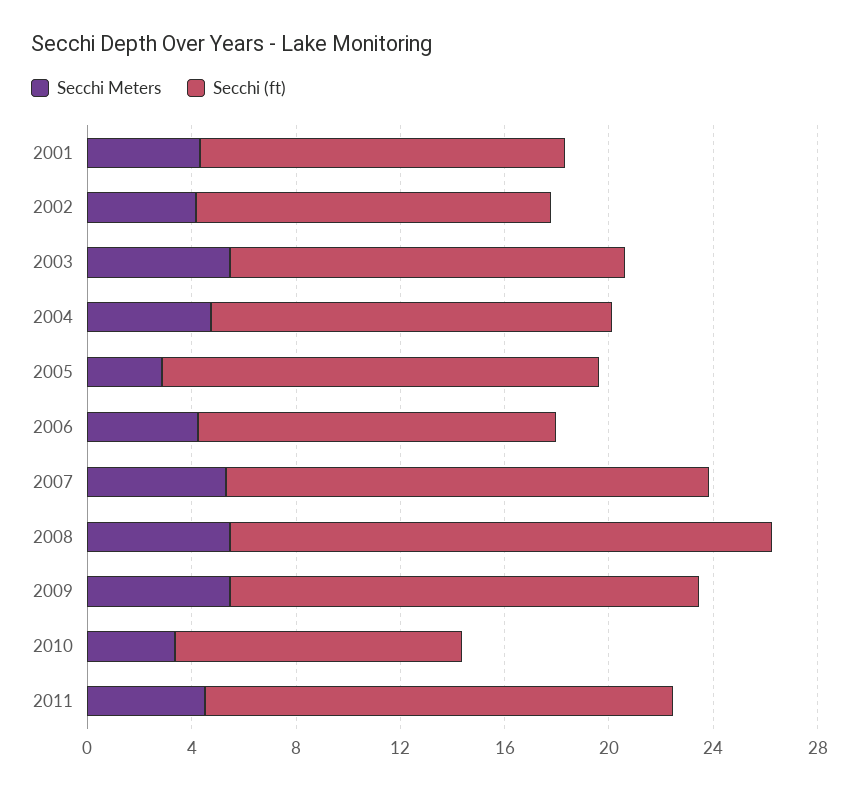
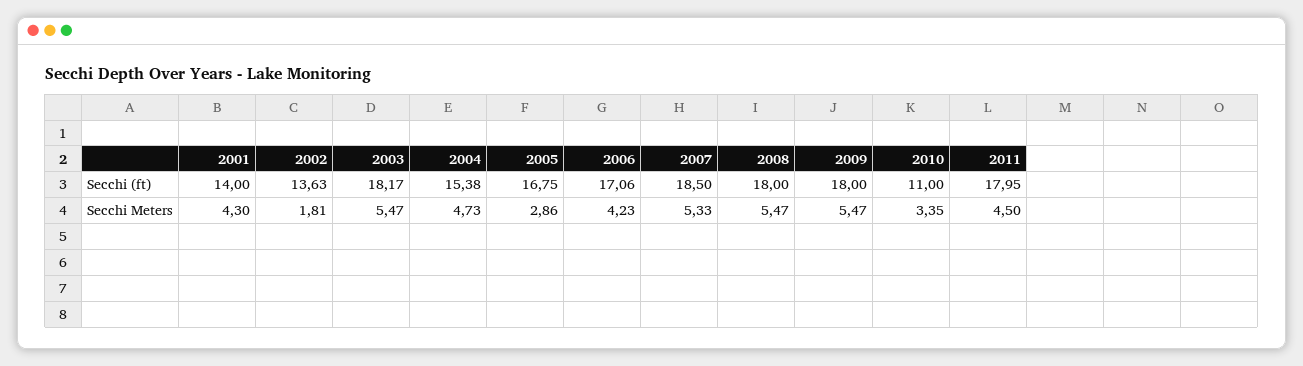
Secchi Meters, 2002: 4 -> 1.81
Secchi (ft), 2003: 15 -> 18.17
Secchi (ft), 2006: 14 -> 17.06
Secchi (ft), 2008: 21 -> 18

